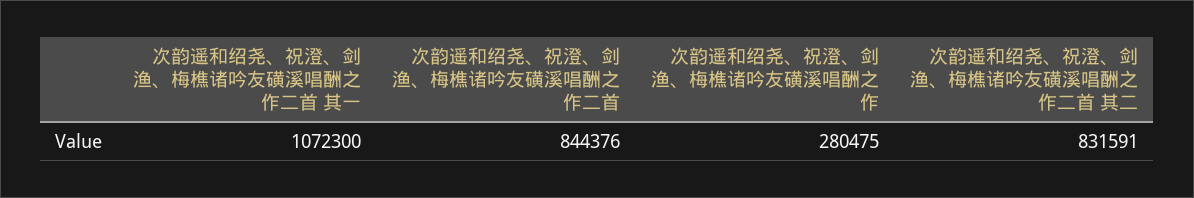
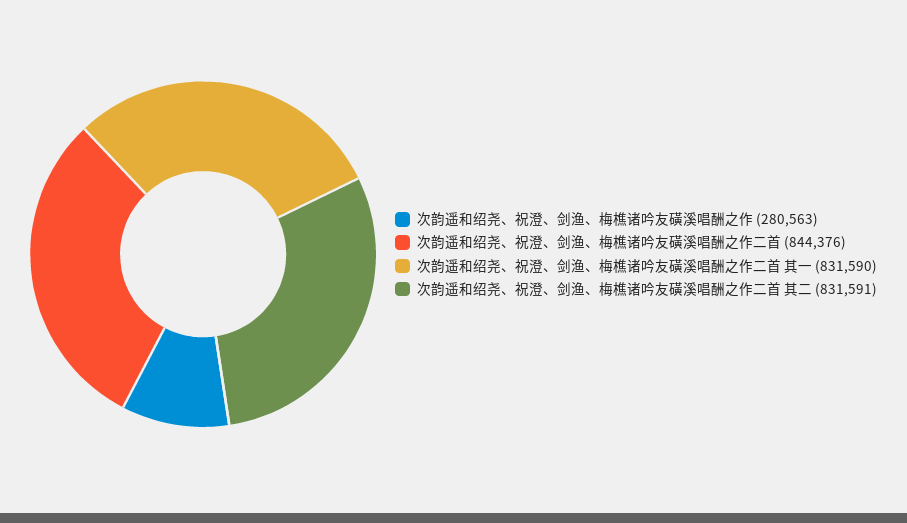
次韵遥和绍尧、祝澄、剑渔、梅樵诸吟友磺溪唱酬之作二首 其一: 1072300 -> 831590
次韵遥和绍尧、祝澄、剑渔、梅樵诸吟友磺溪唱酬之作: 280475 -> 280563

